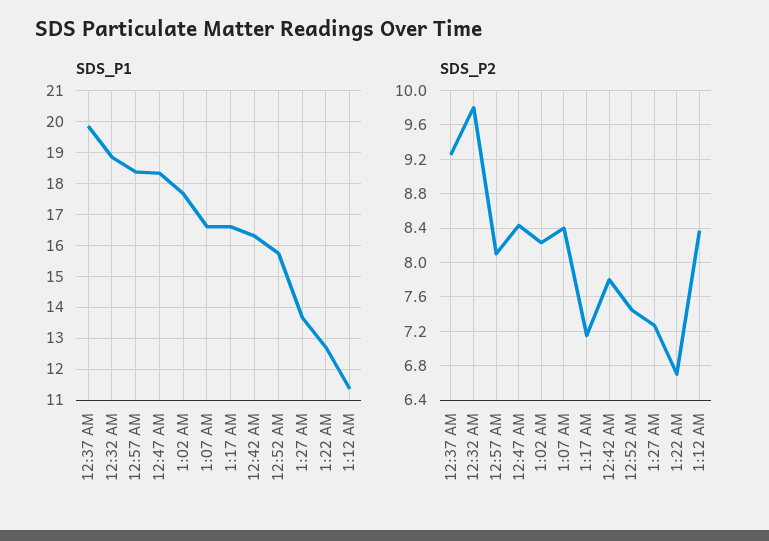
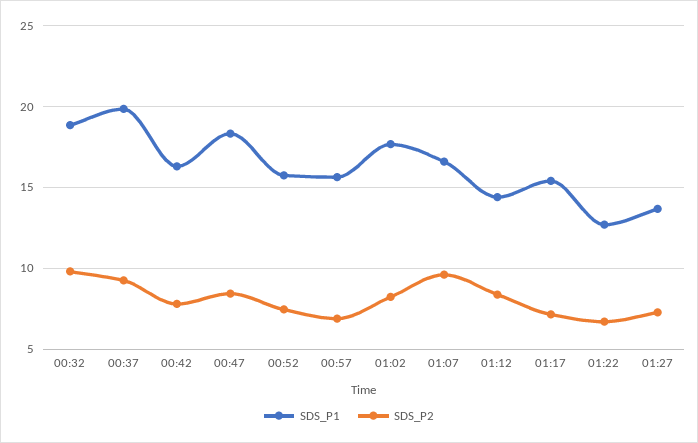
SDS_P1, 12:57 AM: 18.4 -> 15.5
SDS_P1, 1:17 AM: 16.6 -> 15.5
SDS_P1, 1:12 AM: 11.4 -> 14.5
SDS_P2, 12:57 AM: 8.1 -> 7
SDS_P2, 1:07 AM: 8.4 -> 9.5

